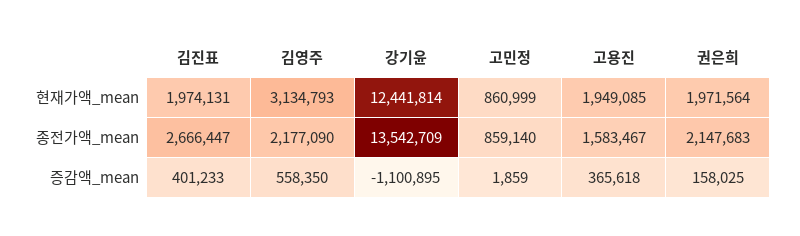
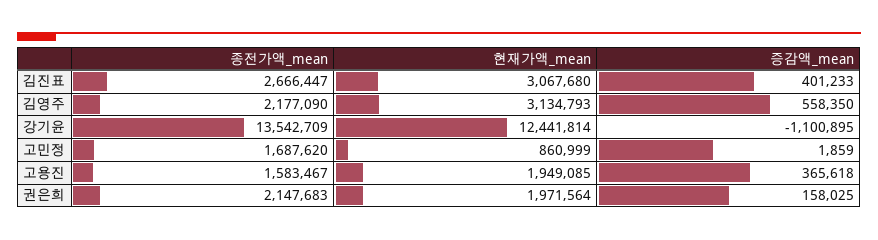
김진표, 현재가액_mean: 1974131 -> 3067680
고민정, 종전가액_mean: 859140 -> 1687620

